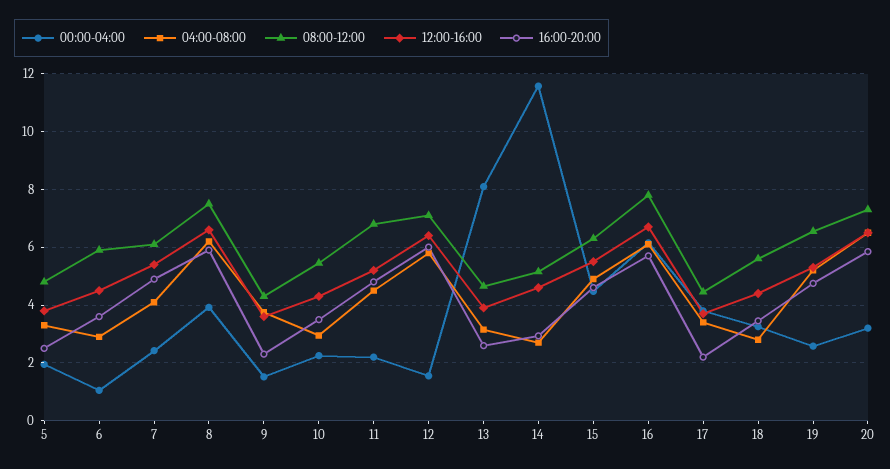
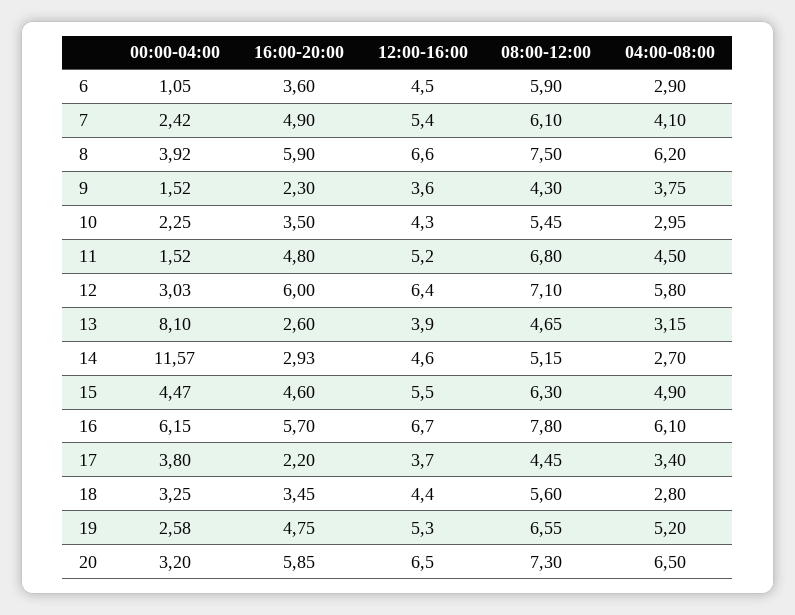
00:00-04:00, 5: 2 -> none
04:00-08:00, 5: 3.25 -> none
08:00-12:00, 5: 4.75 -> none
12:00-16:00, 5: 3.75 -> none
16:00-20:00, 5: 2.5 -> none
00:00-04:00, 11: 2.25 -> 1.52
00:00-04:00, 12: 1.5 -> 3.03

